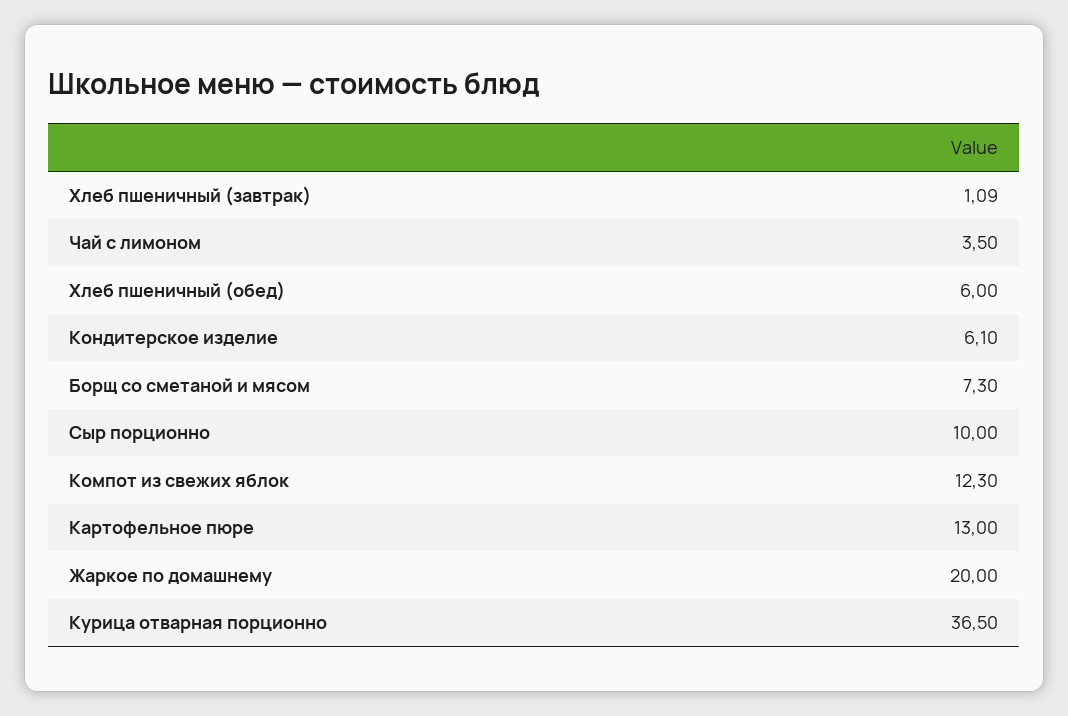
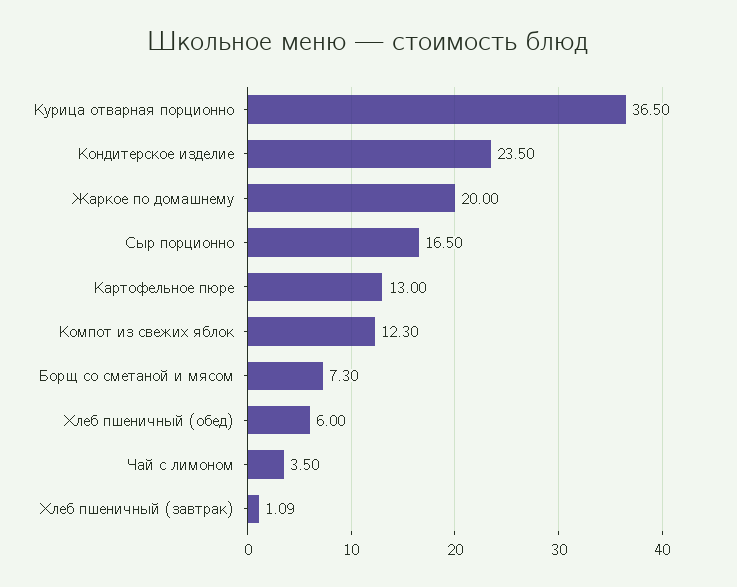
Кондитерское изделие: 6.1 -> 23.5
Сыр порционно: 10 -> 16.5

